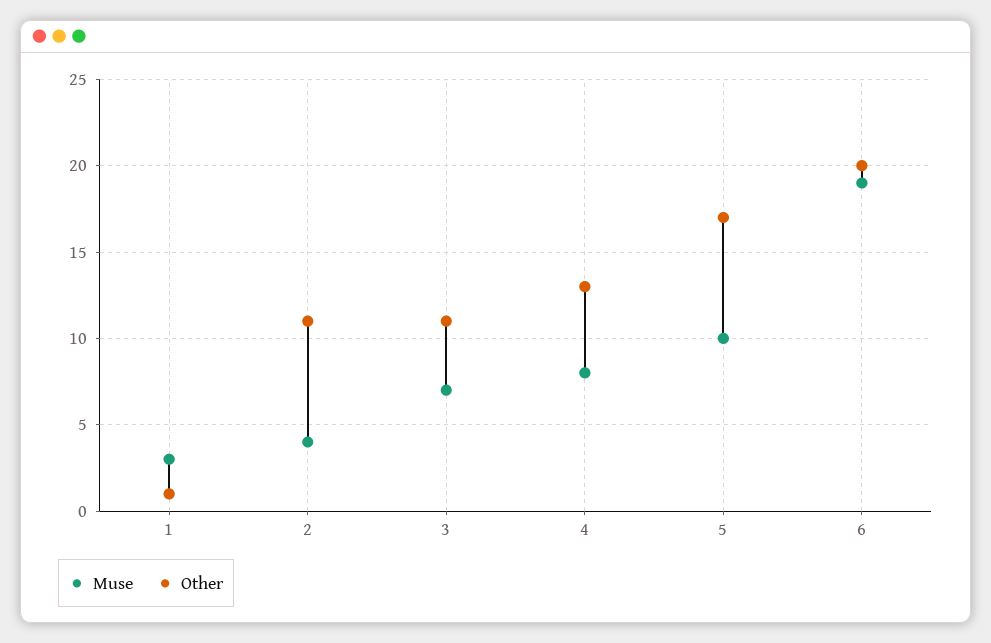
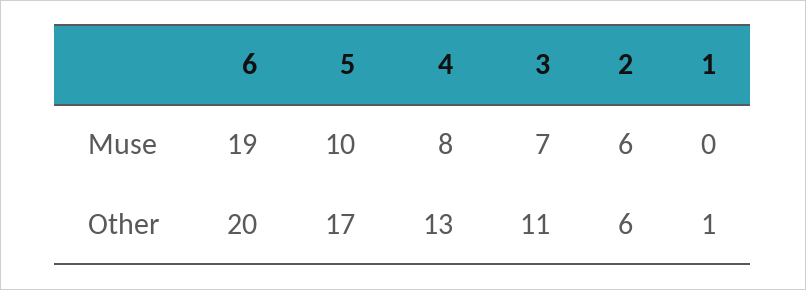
Muse, 1: 3 -> 0
Muse, 2: 4 -> 6
Other, 2: 11 -> 6

